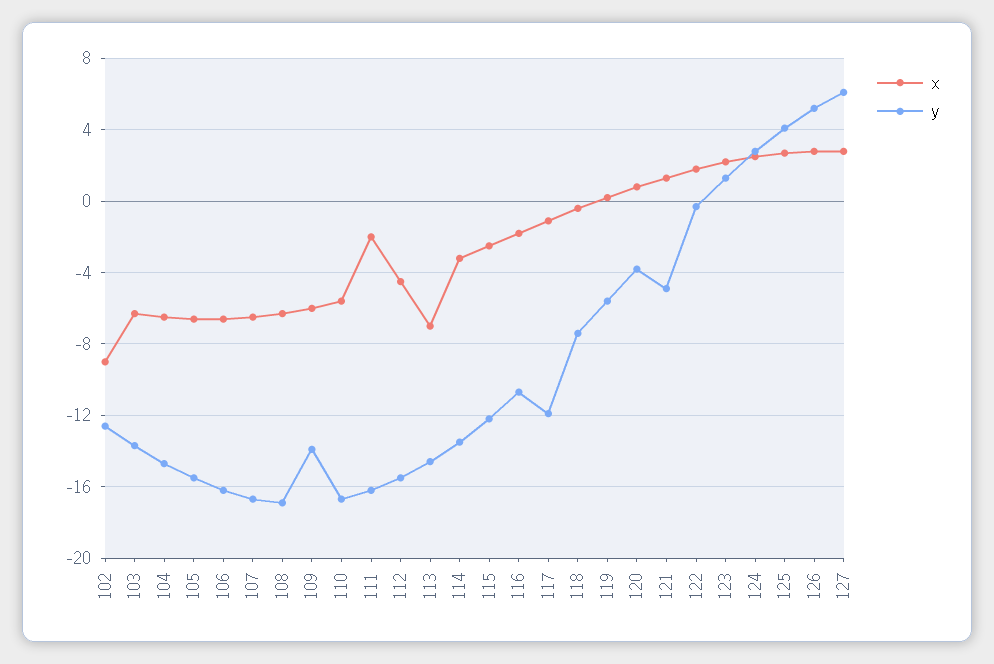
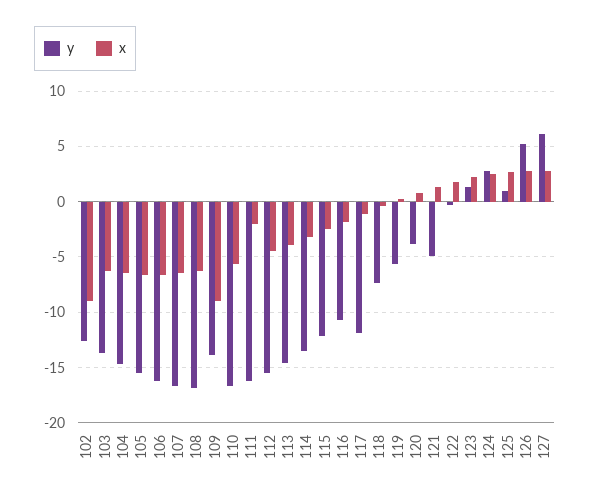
x, 109: -6 -> -9
x, 113: -7 -> -4
y, 125: 4 -> 1

